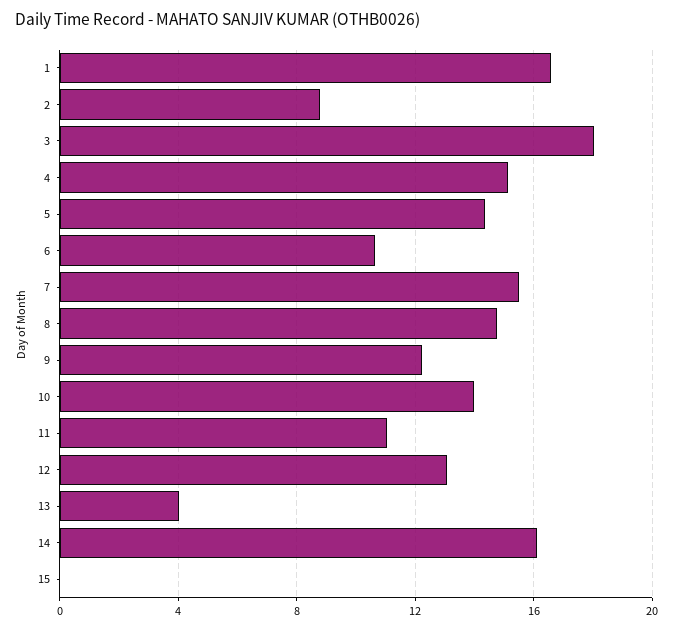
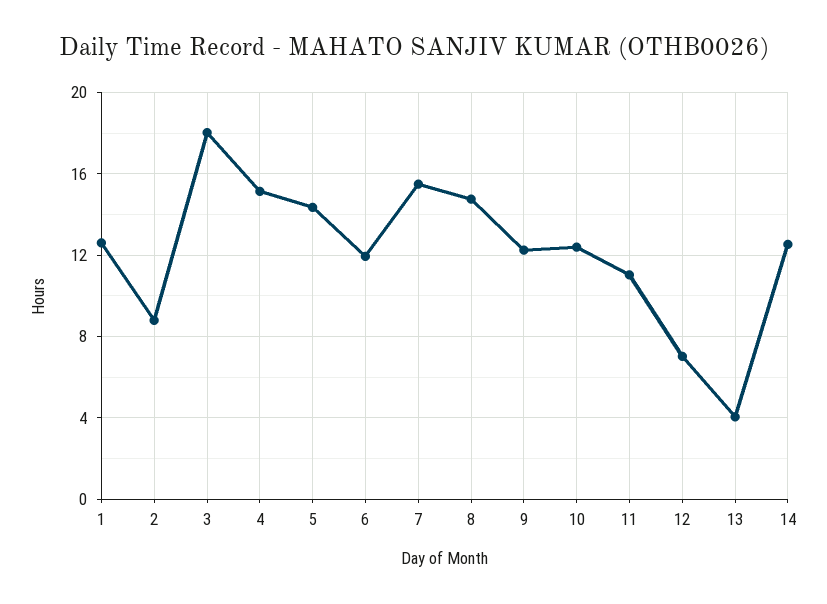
1: 16.5 -> 12.5
6: 10.5 -> 12
10: 14 -> 12.5
12: 13 -> 7
14: 16 -> 12.5
15: 0 -> none

